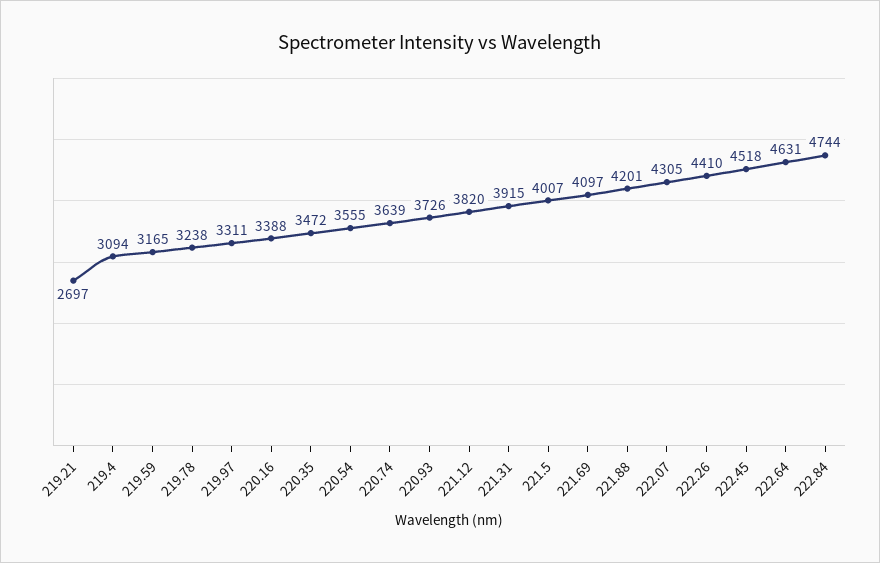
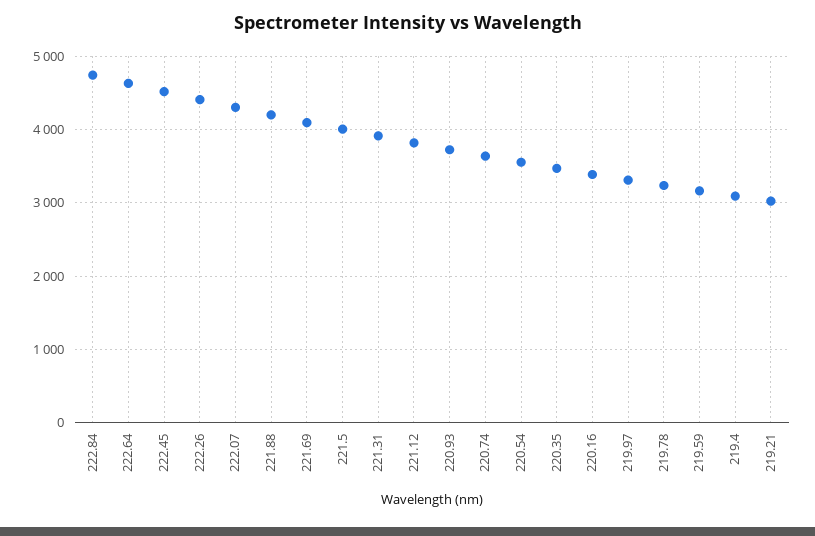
219.21: 2697 -> 3000

